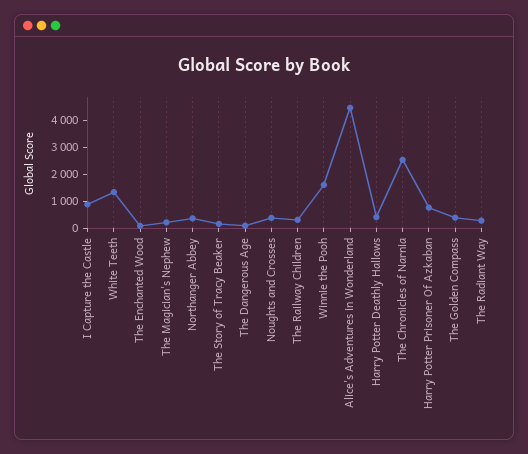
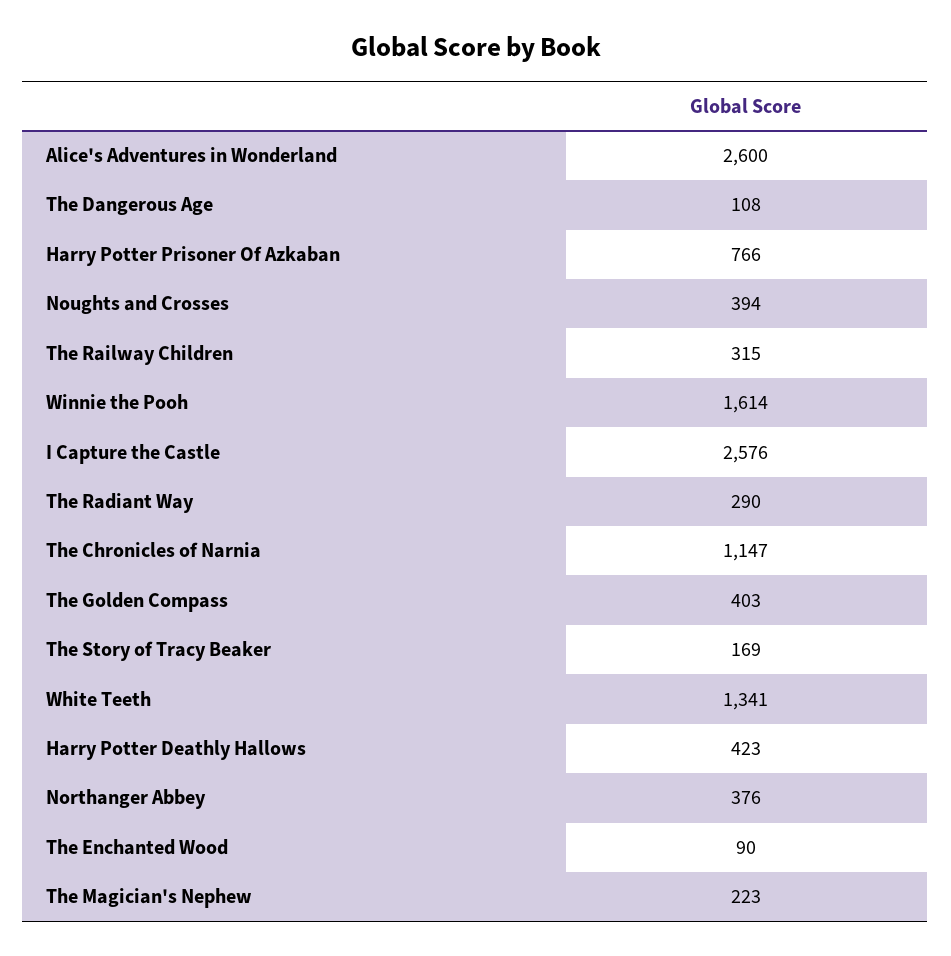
I Capture the Castle: 1000 -> 2576
Alice's Adventures in Wonderland: 4500 -> 2600
The Chronicles of Narnia: 2500 -> 1147

